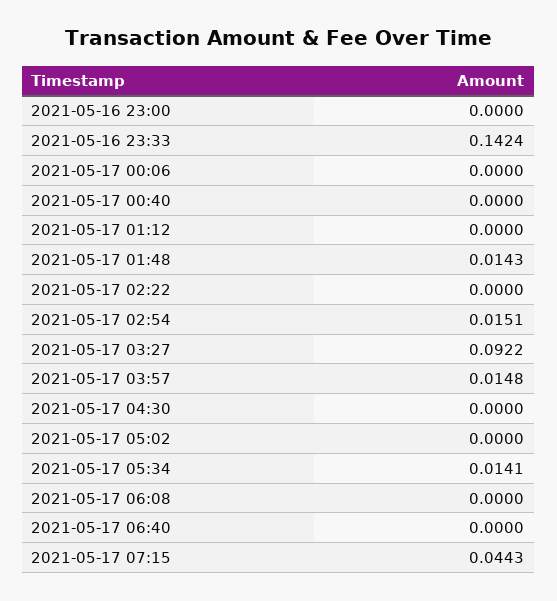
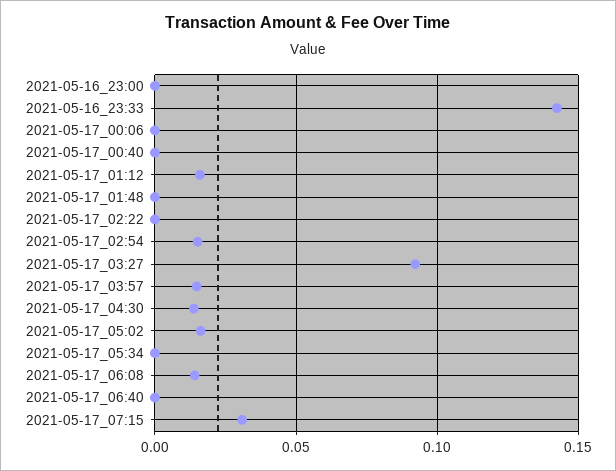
2021-05-17 01:12: 0 -> 0.015
2021-05-17 01:48: 0.0143 -> 0
2021-05-17 04:30: 0 -> 0.015
2021-05-17 05:02: 0 -> 0.015
2021-05-17 05:34: 0.0141 -> 0
2021-05-17 06:08: 0 -> 0.015
2021-05-17 07:15: 0.0443 -> 0.03

